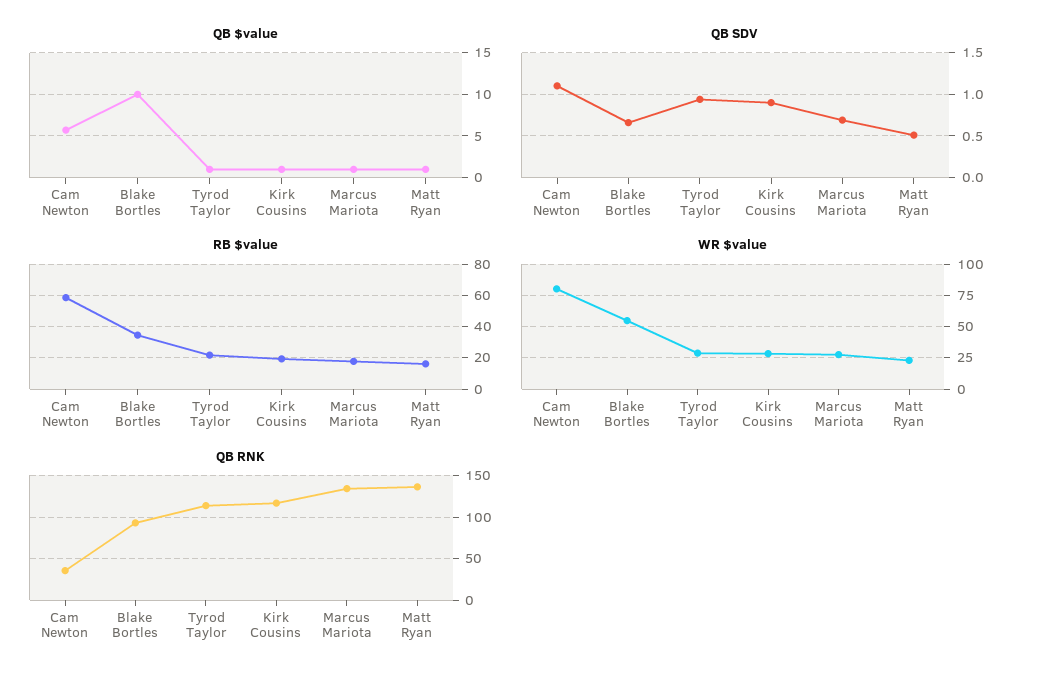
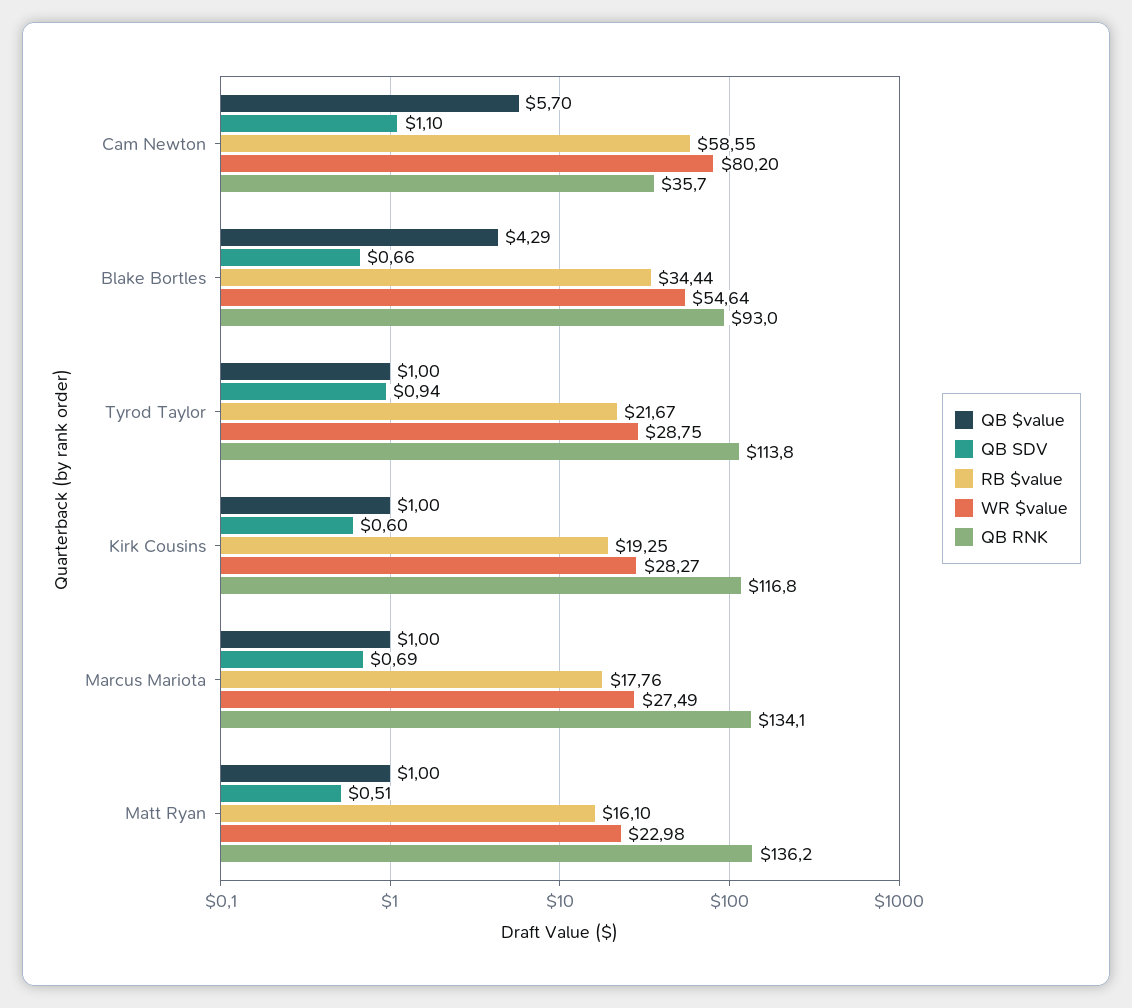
QB $value, Blake Bortles: 10 -> 4.29
QB SDV, Kirk Cousins: 0.9 -> 0.6

